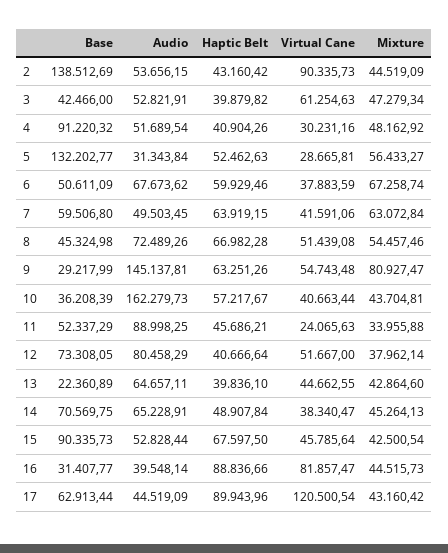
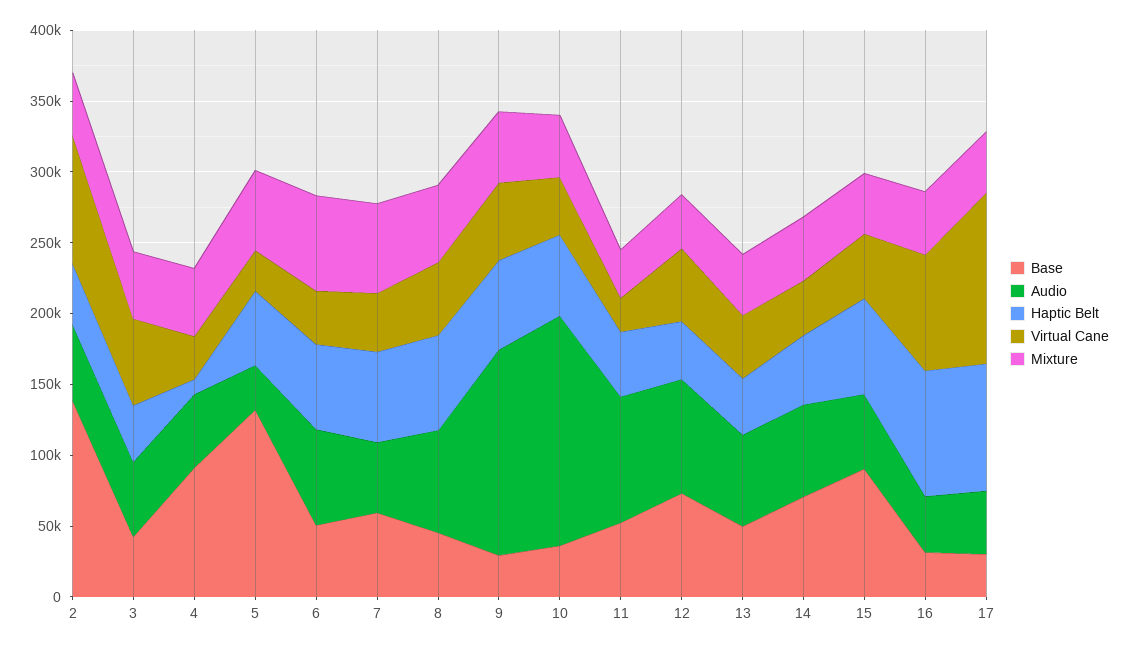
Haptic Belt, 4: 40904.26 -> 10000
Mixture, 9: 80927.47 -> 50000
Base, 13: 22360.89 -> 50000
Base, 17: 62913.44 -> 30000

